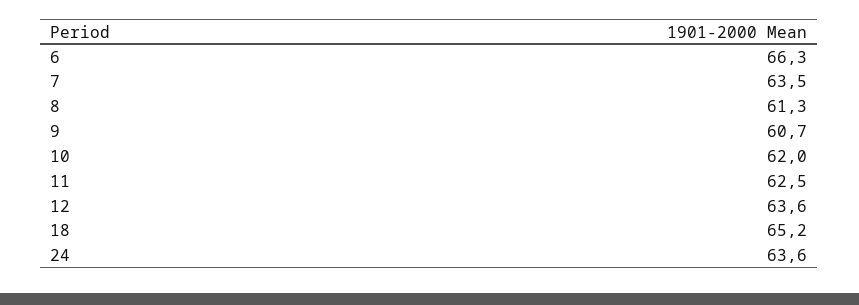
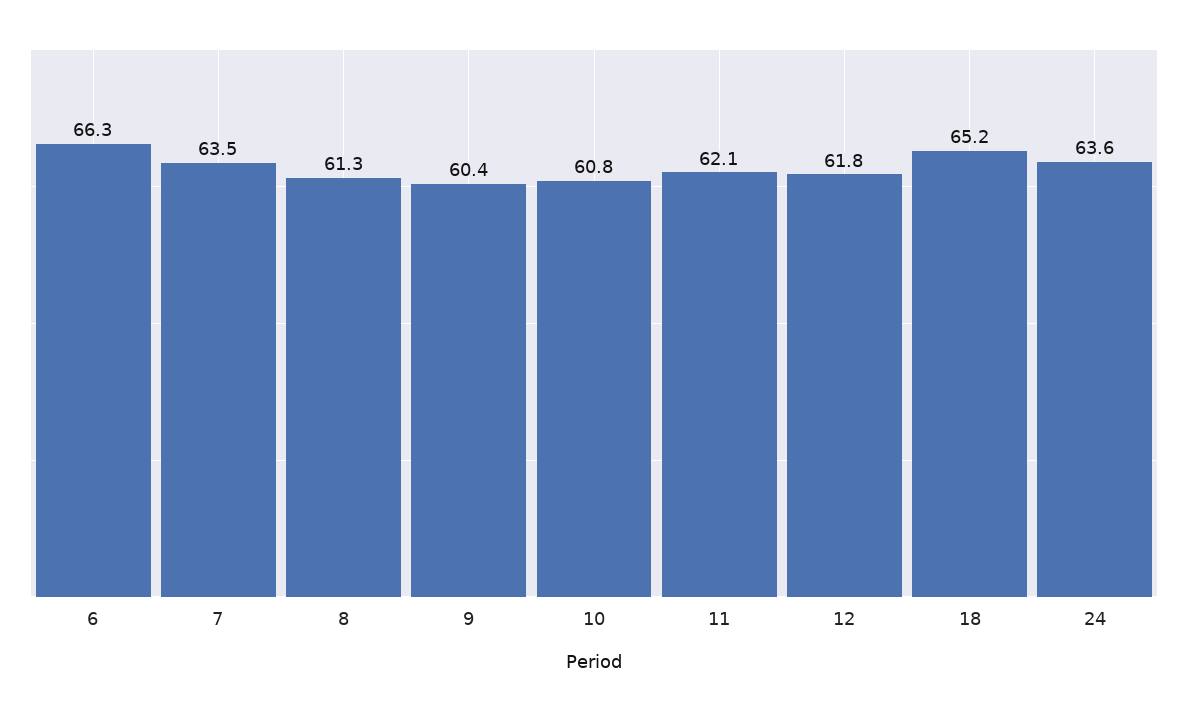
9: 60.7 -> 60.4
10: 62 -> 60.8
11: 62.5 -> 62.1
12: 63.6 -> 61.8

